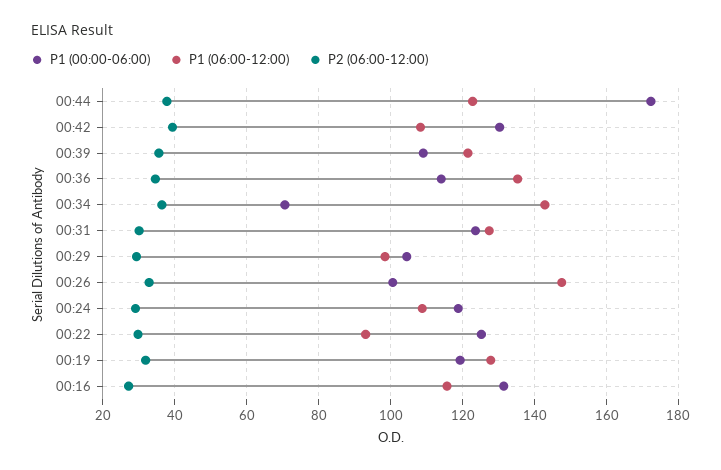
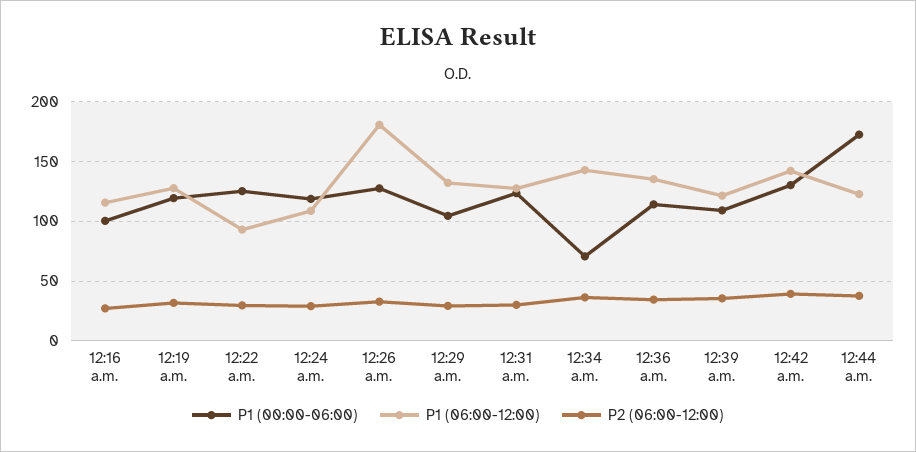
P1 (06:00-12:00), 00:42: 108 -> 140
P1 (06:00-12:00), 00:29: 98 -> 130
P1 (00:00-06:00), 00:26: 100 -> 130
P1 (06:00-12:00), 00:26: 148 -> 180
P1 (00:00-06:00), 00:16: 132 -> 100

